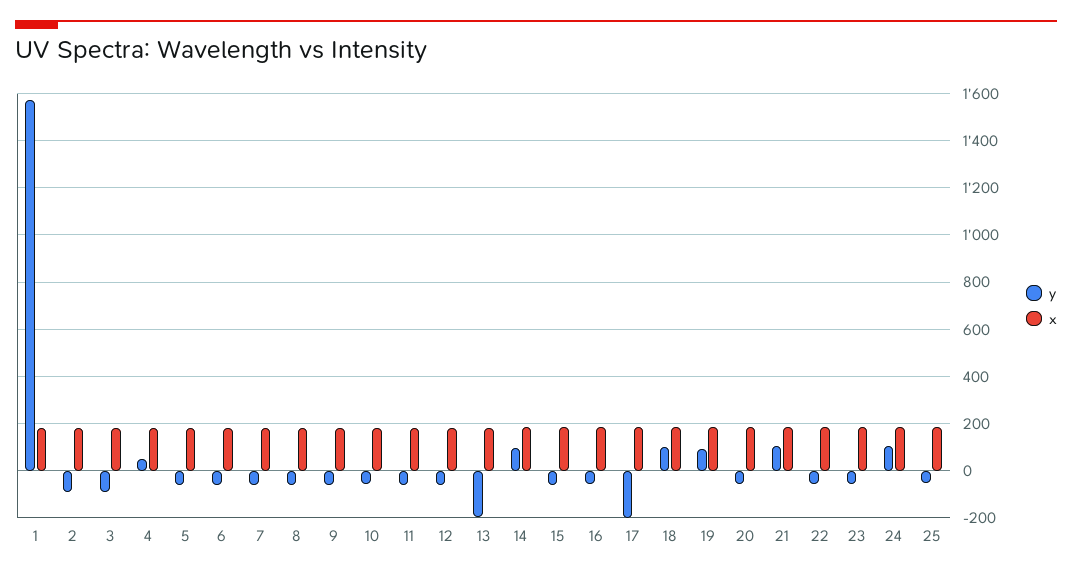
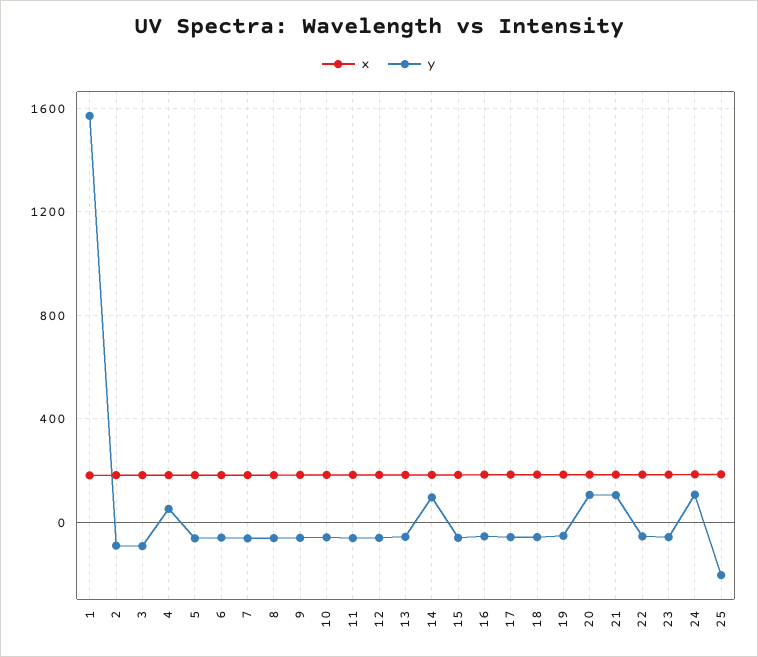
y, 13: -200 -> -50
y, 17: -200 -> -50
y, 18: 100 -> -50
y, 19: 100 -> -50
y, 20: -50 -> 100
y, 25: -50 -> -200

